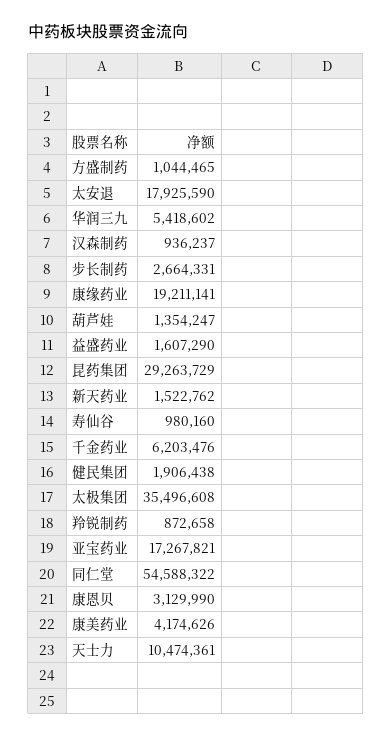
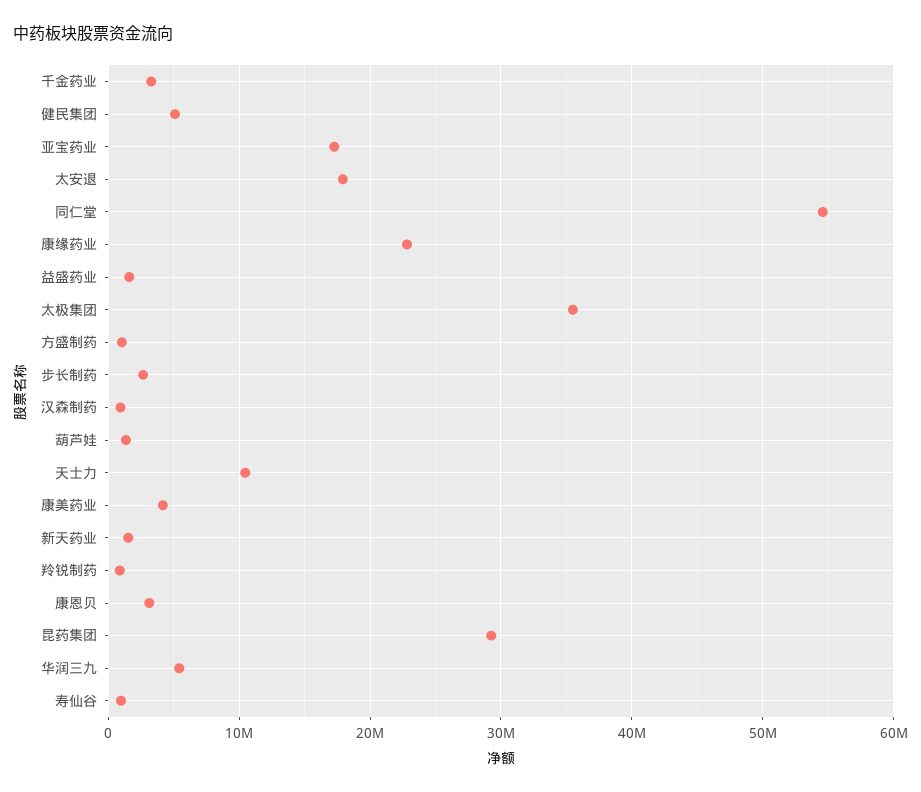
康缘药业: 19211141 -> 23000000
千金药业: 6203476 -> 3000000
健民集团: 1906438 -> 5000000

